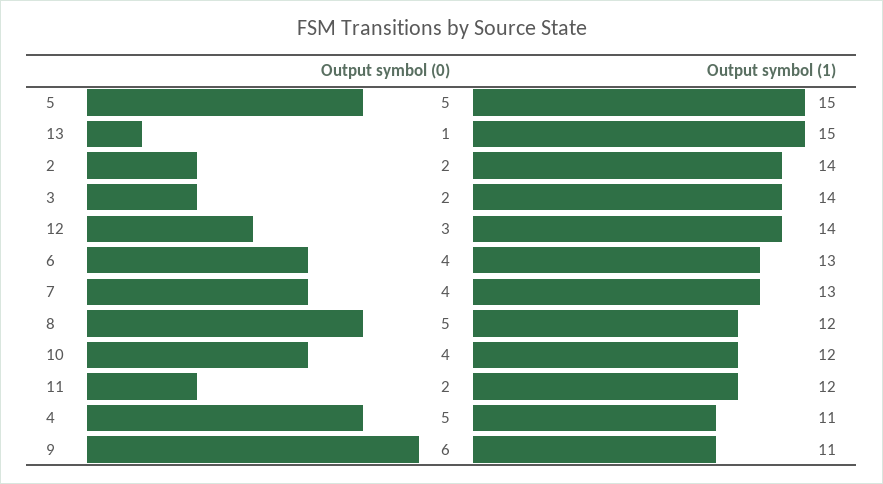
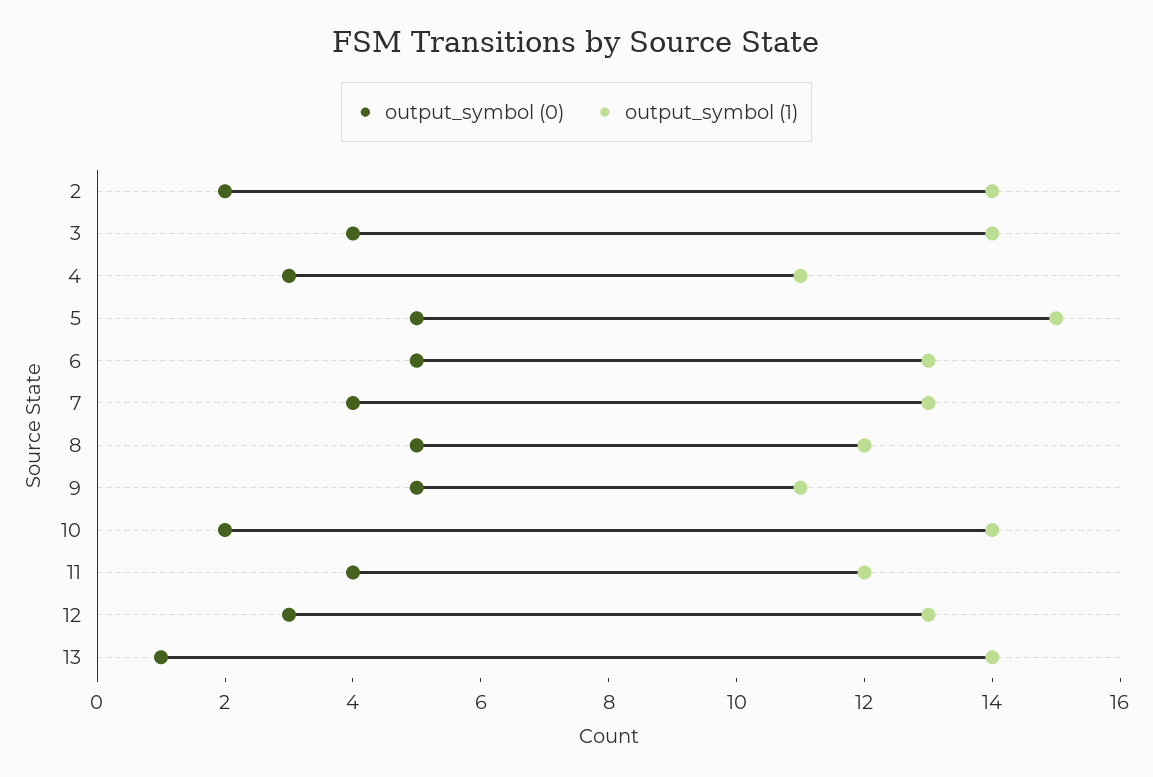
Output symbol (1), 13: 15 -> 14
Output symbol (0), 3: 2 -> 4
Output symbol (1), 12: 14 -> 13
Output symbol (0), 6: 4 -> 5
Output symbol (0), 10: 4 -> 2
Output symbol (1), 10: 12 -> 14
Output symbol (0), 11: 2 -> 4
Output symbol (0), 4: 5 -> 3
Output symbol (0), 9: 6 -> 5

